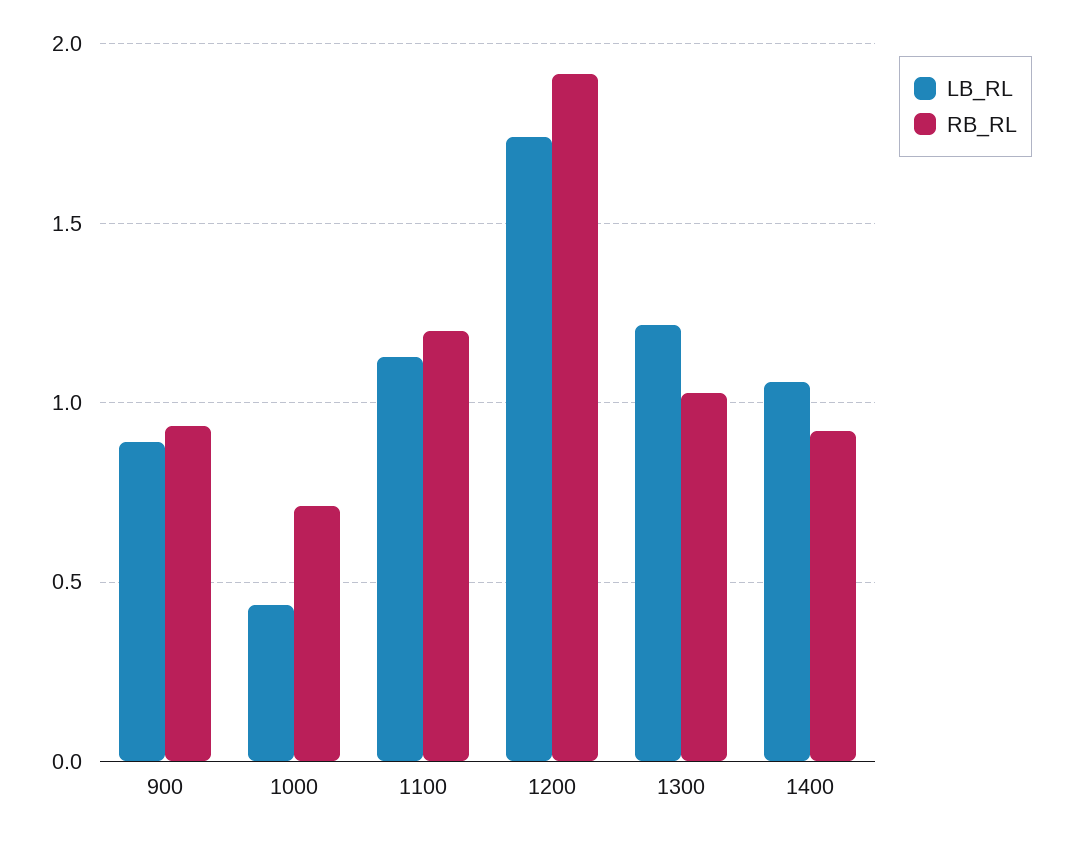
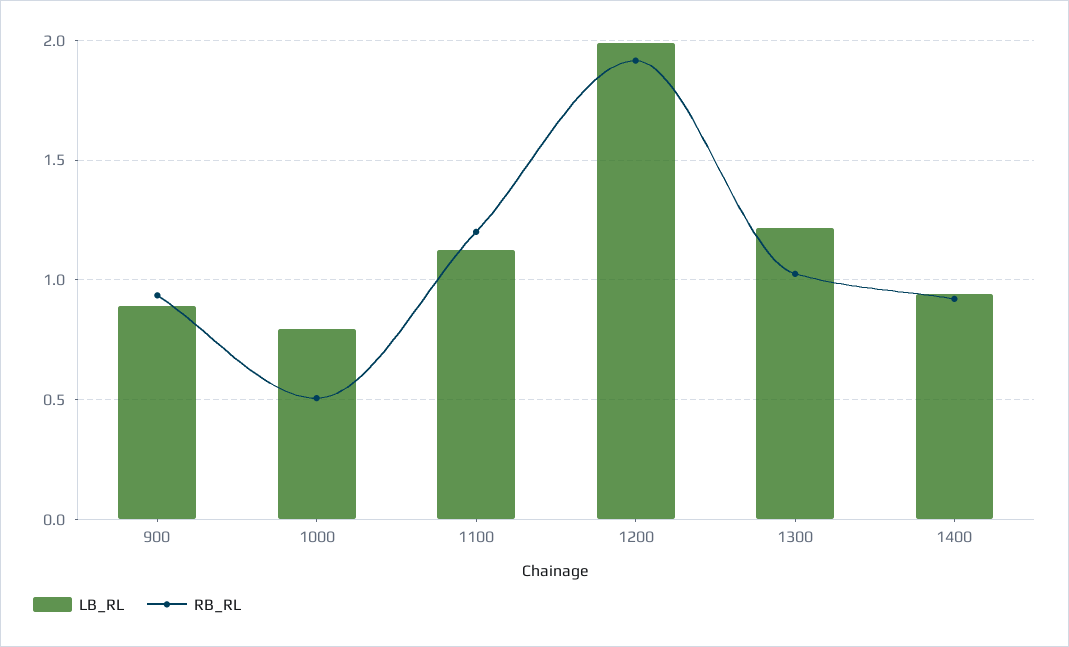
LB_RL, 1000: 0.45 -> 0.8
RB_RL, 1000: 0.7 -> 0.5
LB_RL, 1200: 1.75 -> 2
LB_RL, 1400: 1.05 -> 0.95

